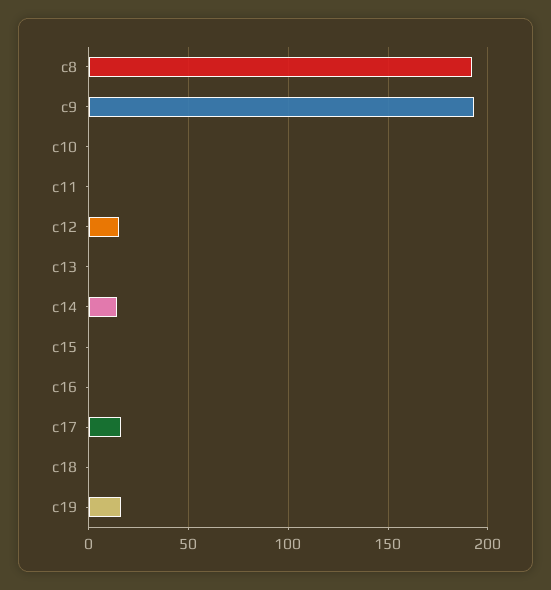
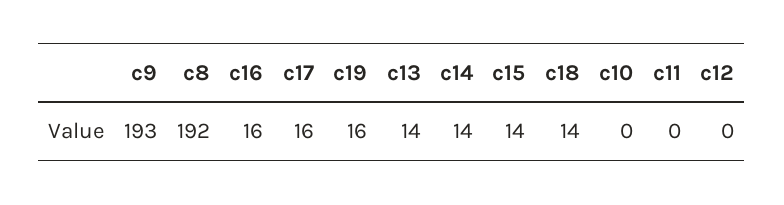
c12: 15 -> 0
c13: 0 -> 14
c15: 0 -> 14
c16: 0 -> 16
c18: 0 -> 14

